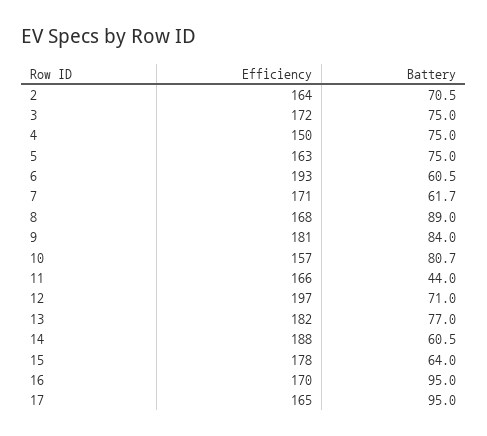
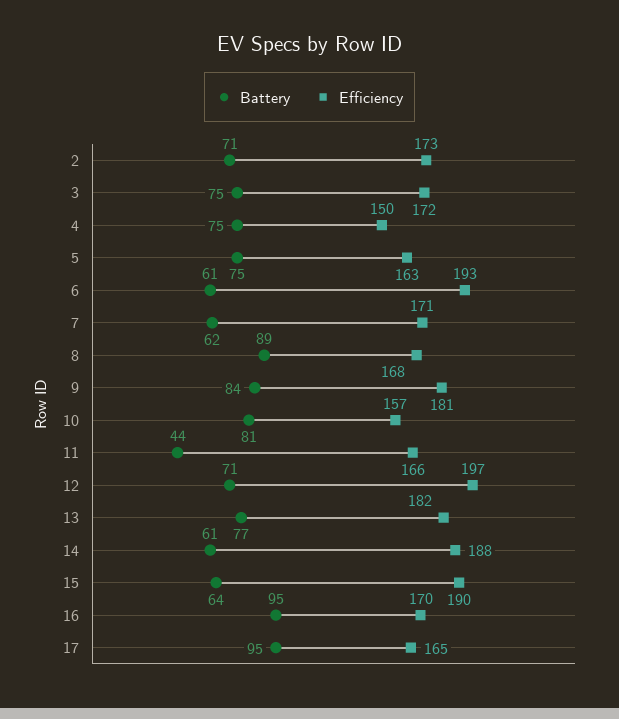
Efficiency, 2: 164 -> 173
Efficiency, 15: 178 -> 190

